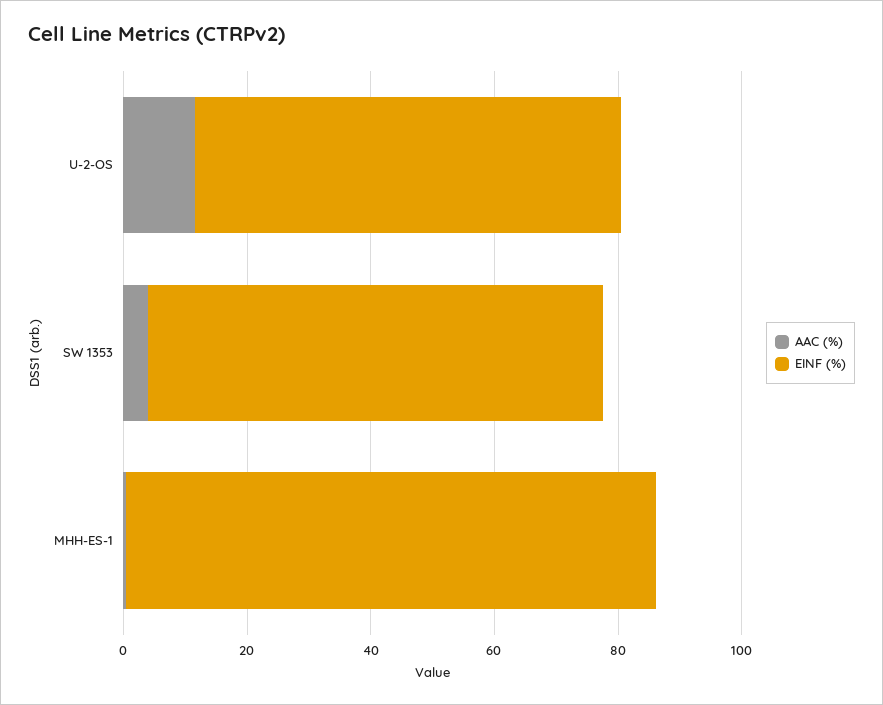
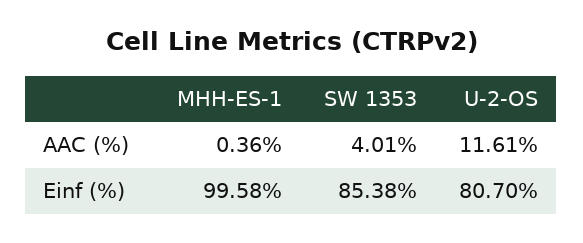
EINF (%), U-2-OS: 70 -> 80.7
EINF (%), SW 1353: 75 -> 85.38
EINF (%), MHH-ES-1: 85 -> 99.58

